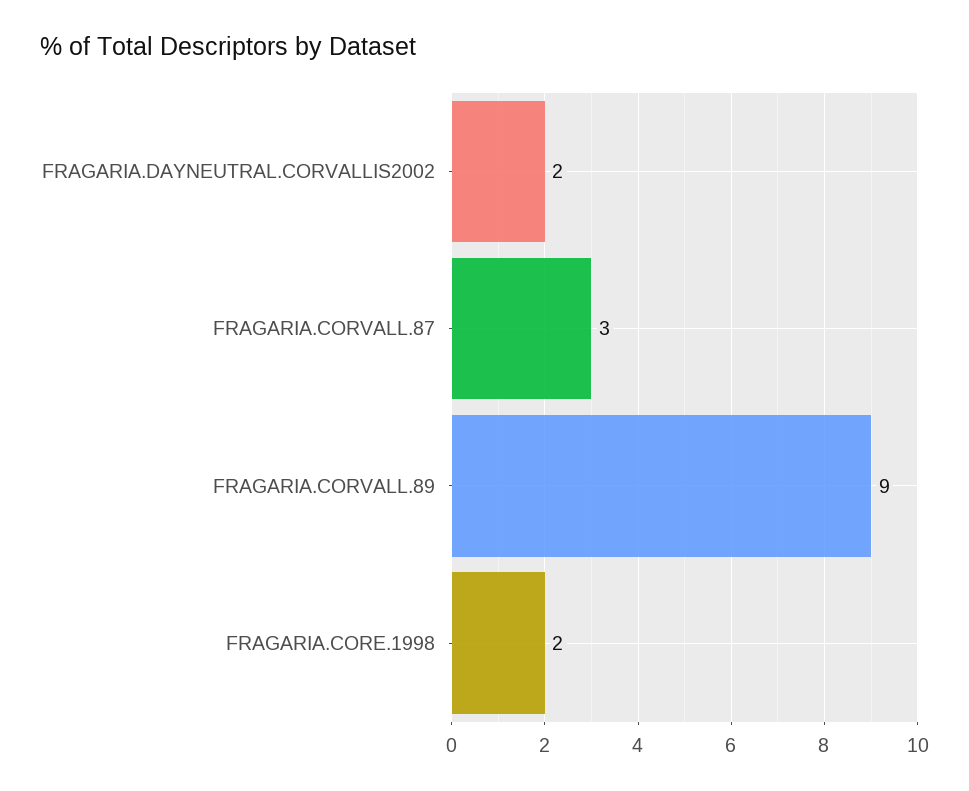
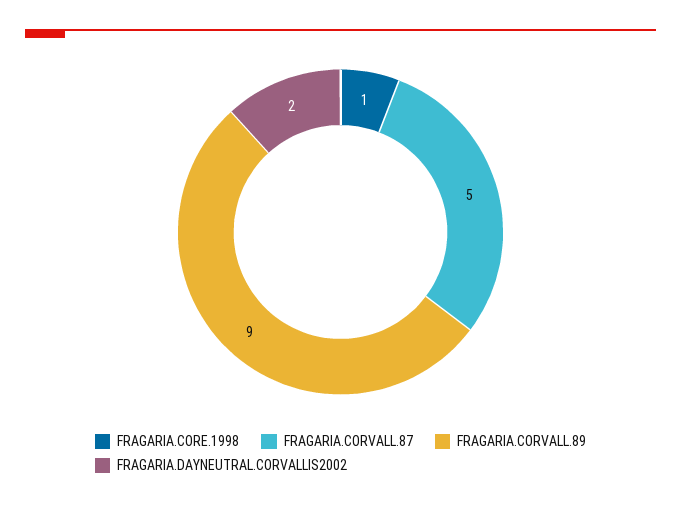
FRAGARIA.CORVALL.87: 3 -> 5
FRAGARIA.CORE.1998: 2 -> 1

